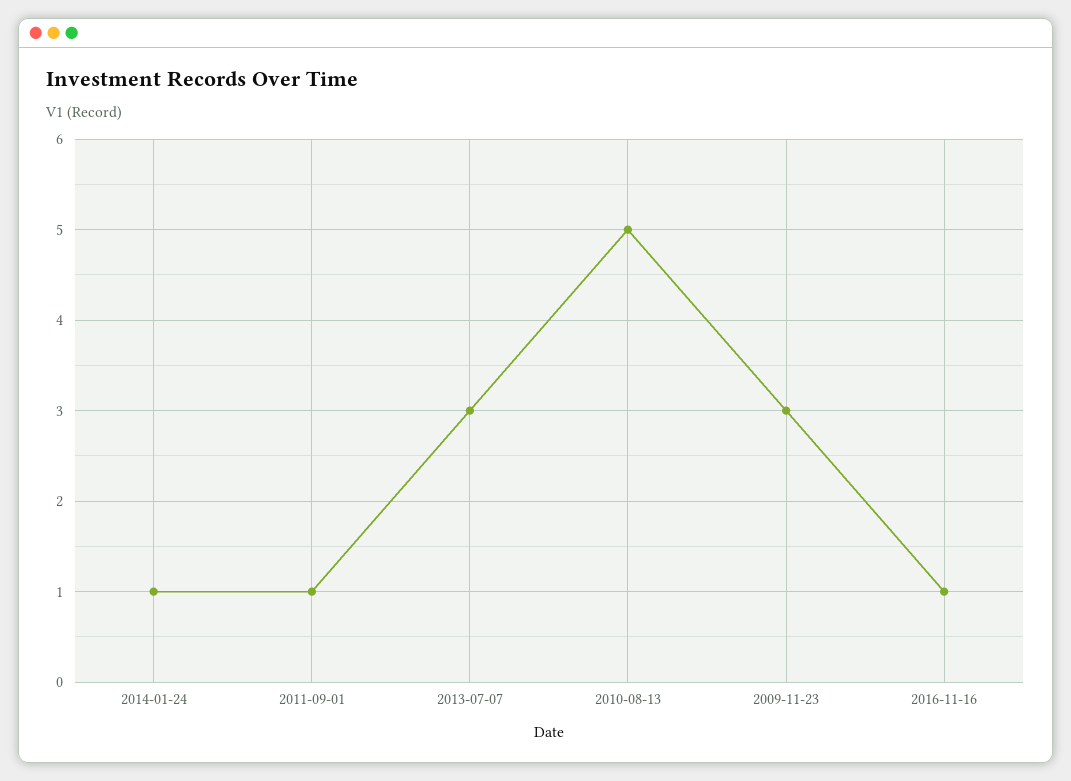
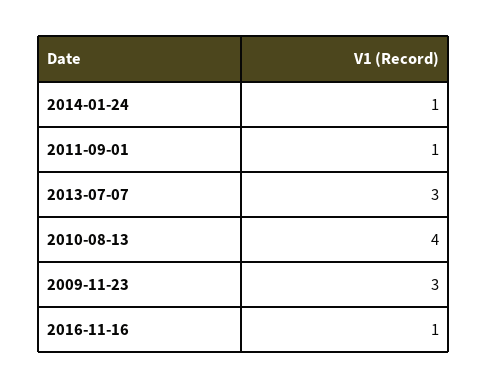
2010-08-13: 5 -> 4

